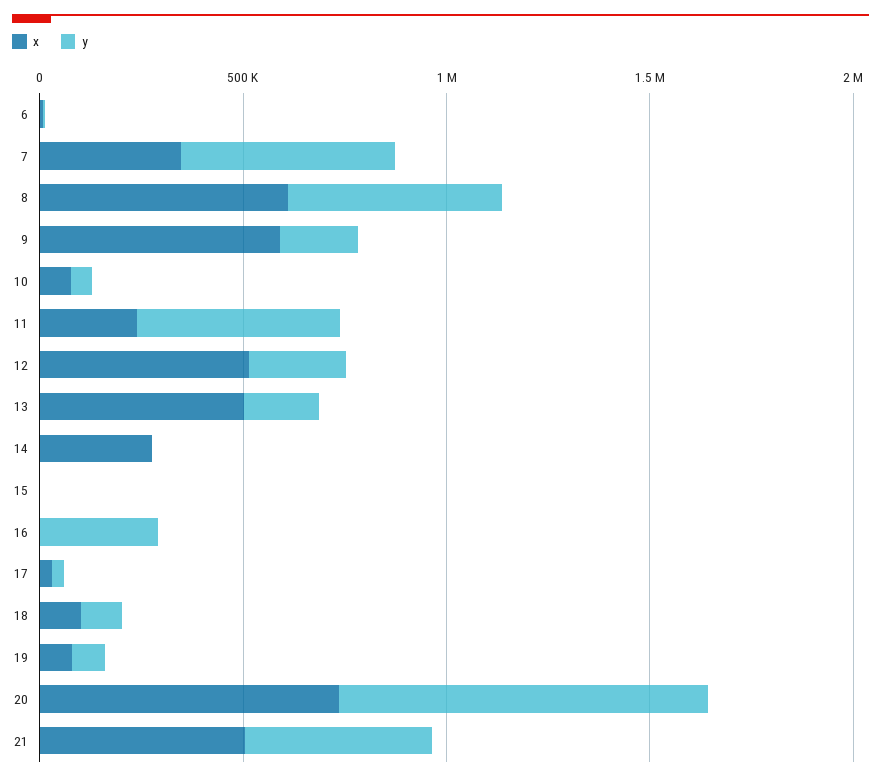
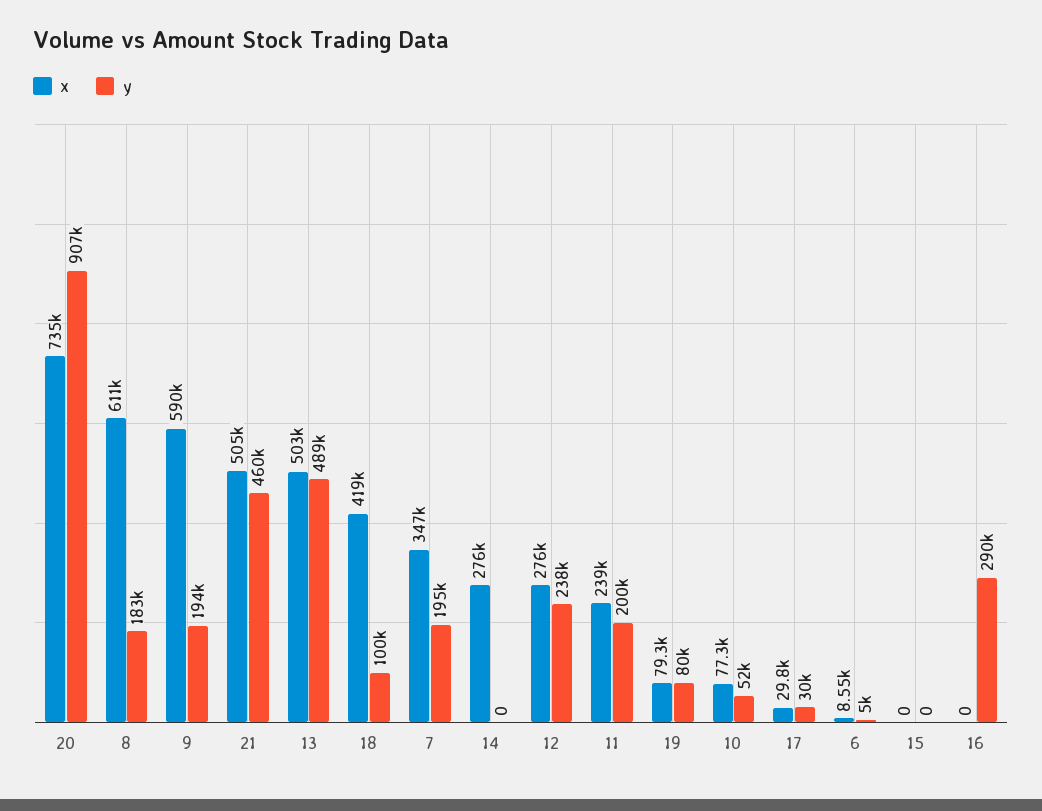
y, 7: 500000 -> 195000
y, 8: 500000 -> 183000
y, 11: 500000 -> 200000
x, 12: 500000 -> 276000
y, 13: 200000 -> 489000
x, 18: 100000 -> 419000

